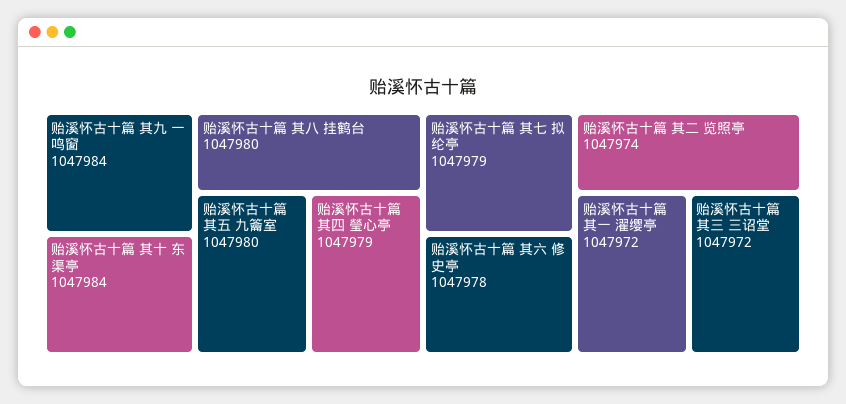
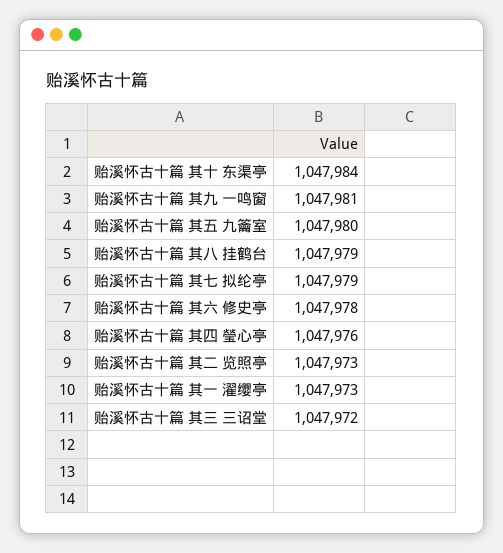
贻溪怀古十篇 其九 一鸣窗: 1047984 -> 1047981
贻溪怀古十篇 其八 挂鹤台: 1047980 -> 1047979
贻溪怀古十篇 其四 瑩心亭: 1047979 -> 1047976
贻溪怀古十篇 其二 览照亭: 1047974 -> 1047973
贻溪怀古十篇 其一 濯缨亭: 1047972 -> 1047973

